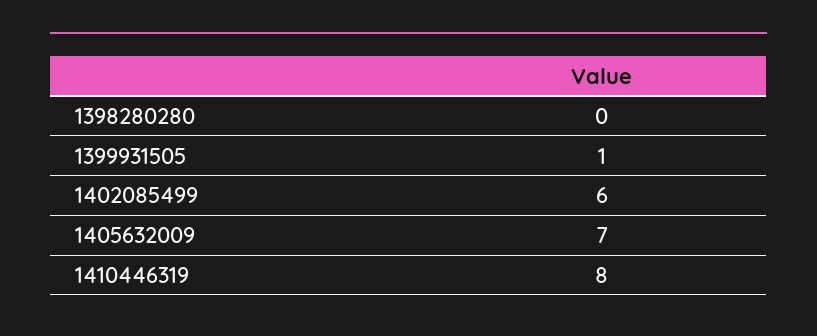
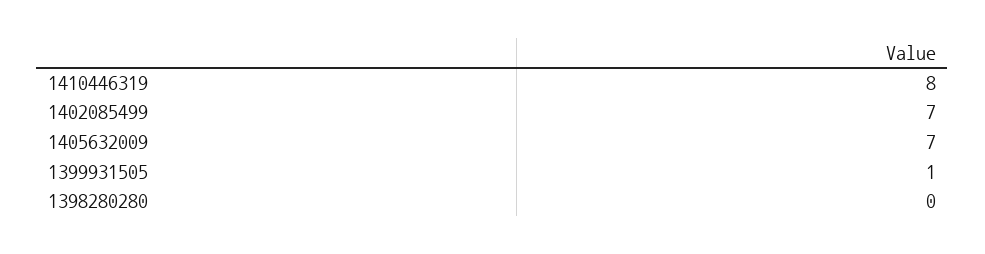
1402085499: 6 -> 7

